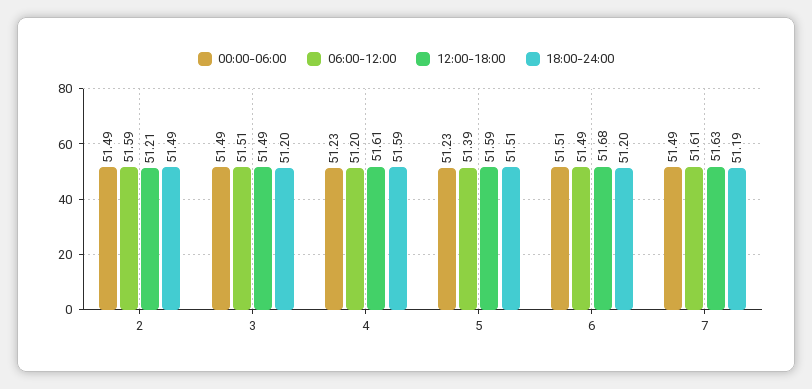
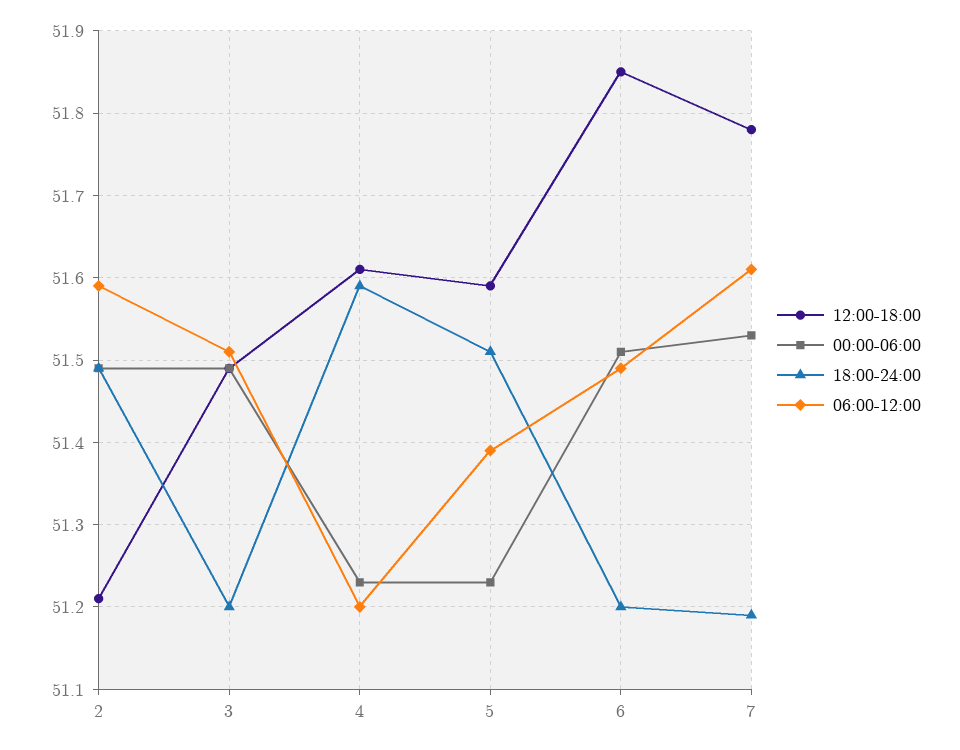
12:00-18:00, 6: 51.68 -> 51.85
00:00-06:00, 7: 51.49 -> 51.53
12:00-18:00, 7: 51.63 -> 51.78

